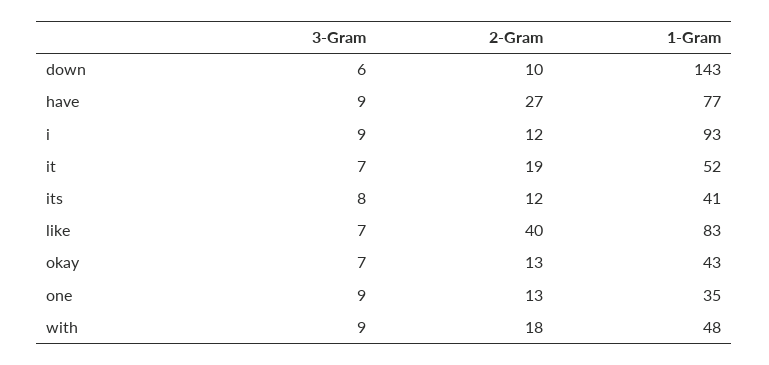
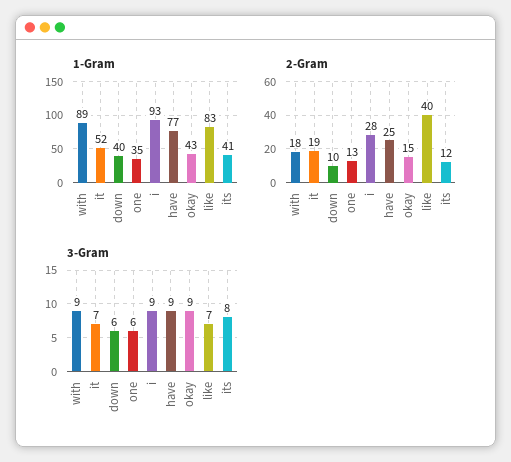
1-Gram, down: 143 -> 40
2-Gram, have: 27 -> 25
2-Gram, i: 12 -> 28
3-Gram, okay: 7 -> 9
2-Gram, okay: 13 -> 15
3-Gram, one: 9 -> 6
1-Gram, with: 48 -> 89

